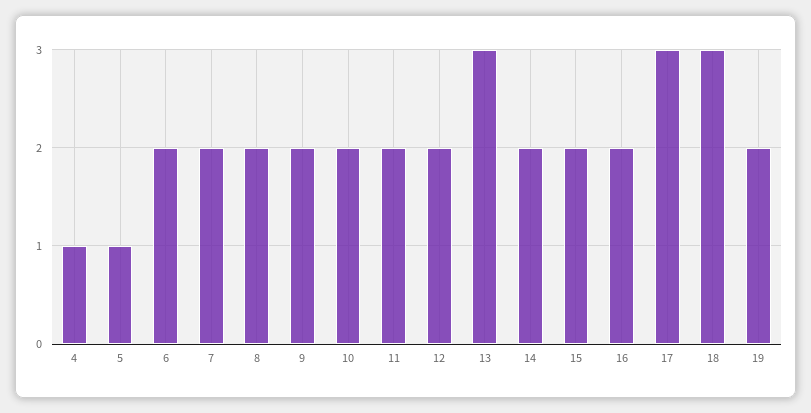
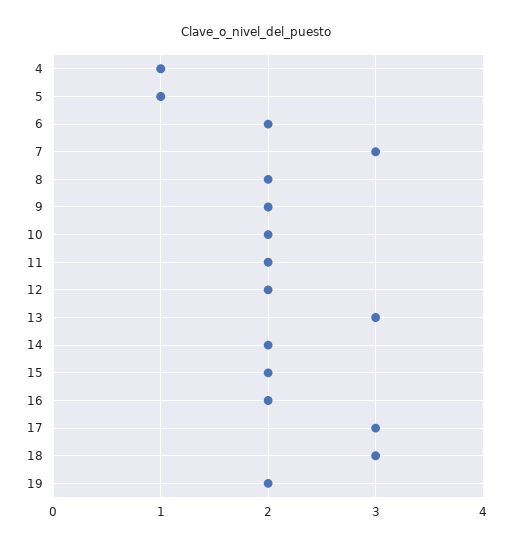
7: 2 -> 3

